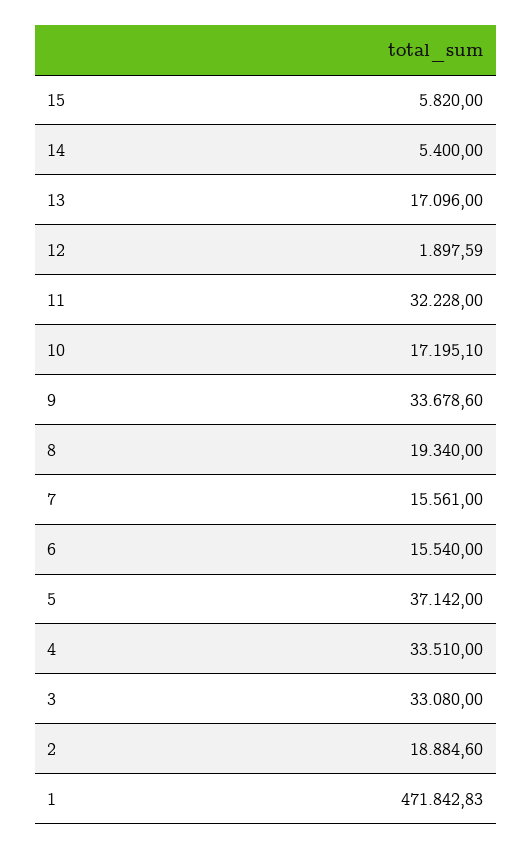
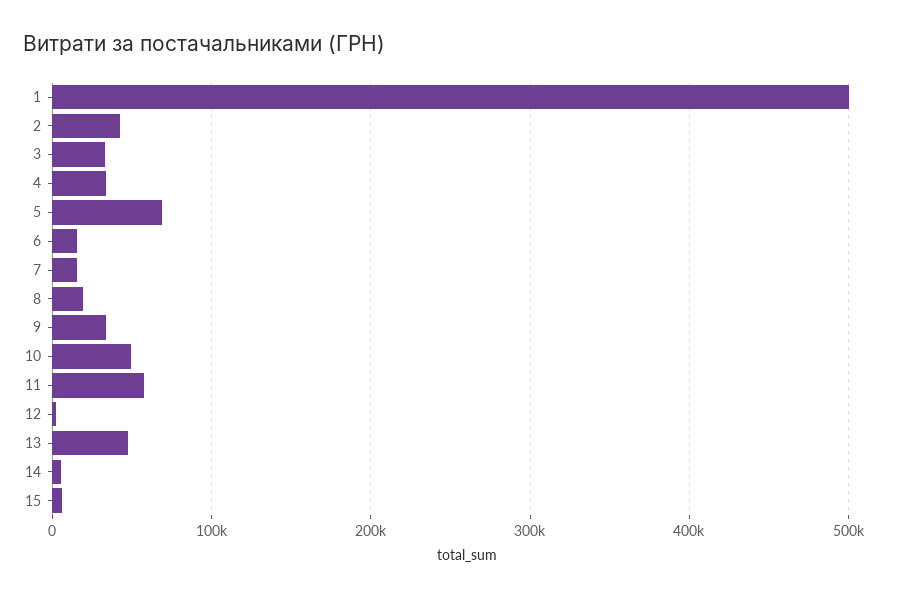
13: 17096 -> 50000
11: 32228 -> 60000
10: 17195.1 -> 50000
5: 37142 -> 70000
2: 18884.6 -> 40000
1: 471842.83 -> 500000

